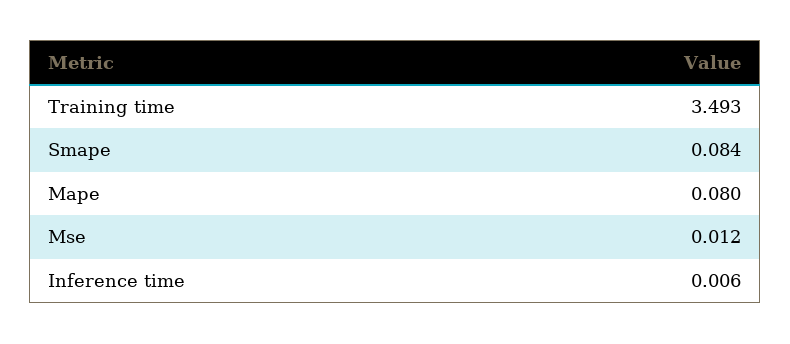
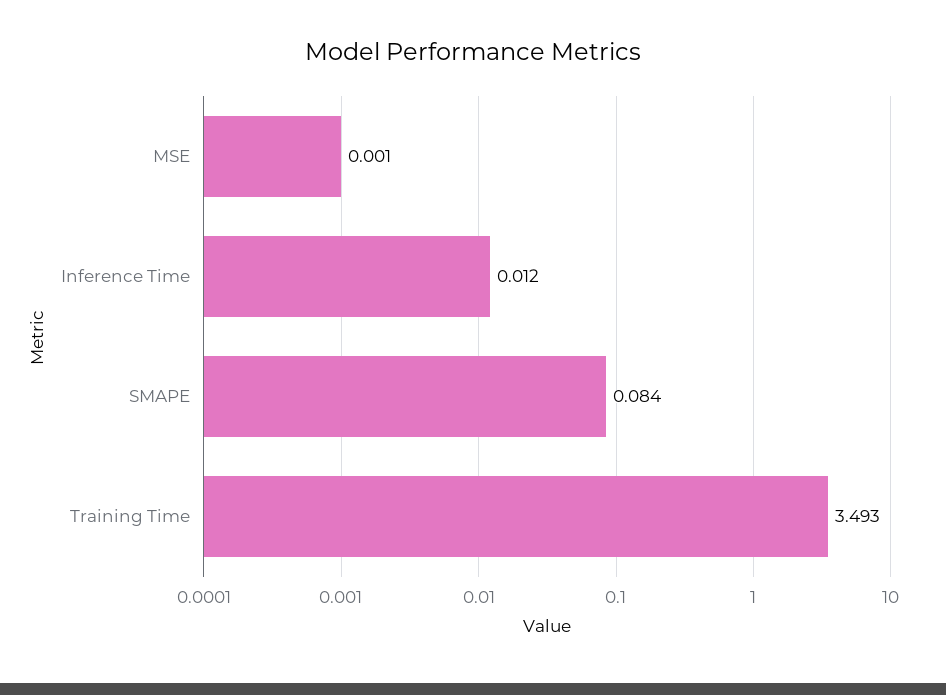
Mape: 0.08 -> none
Mse: 0.012 -> 0.001
Inference time: 0.006 -> 0.012

